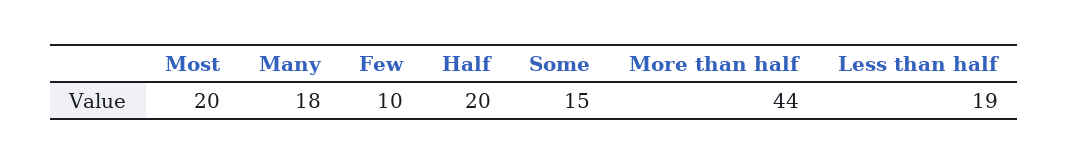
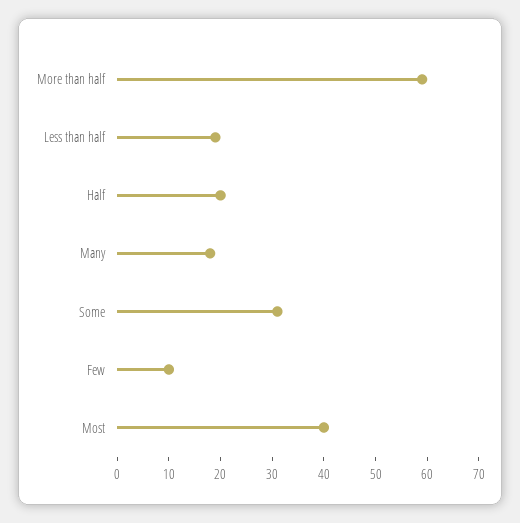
Most: 20 -> 40
Some: 15 -> 30
More than half: 44 -> 60

